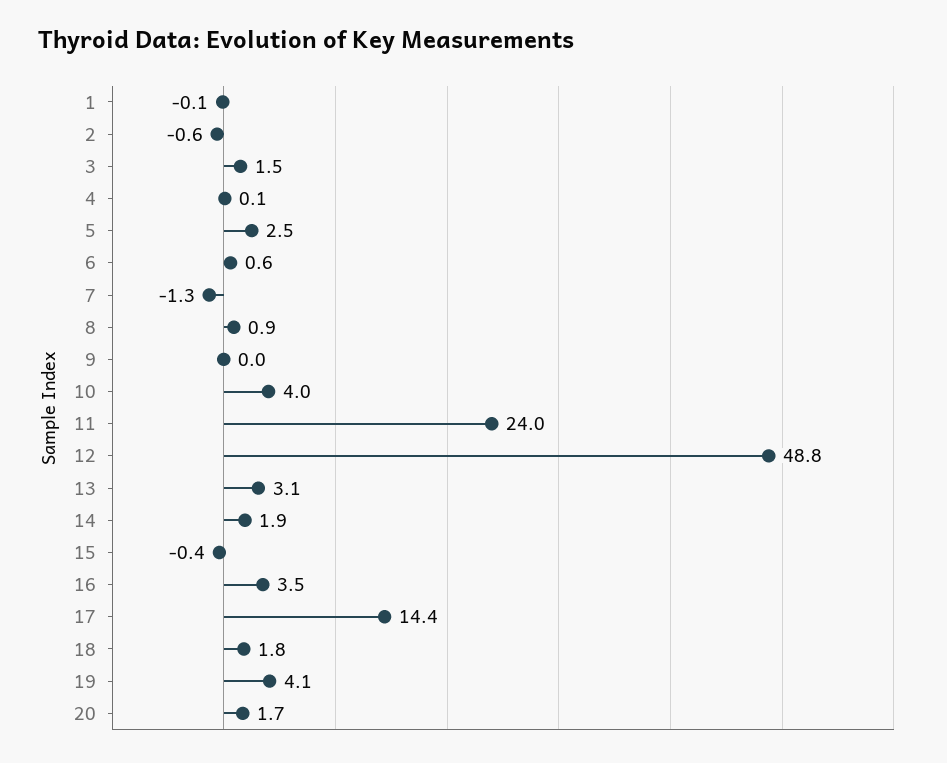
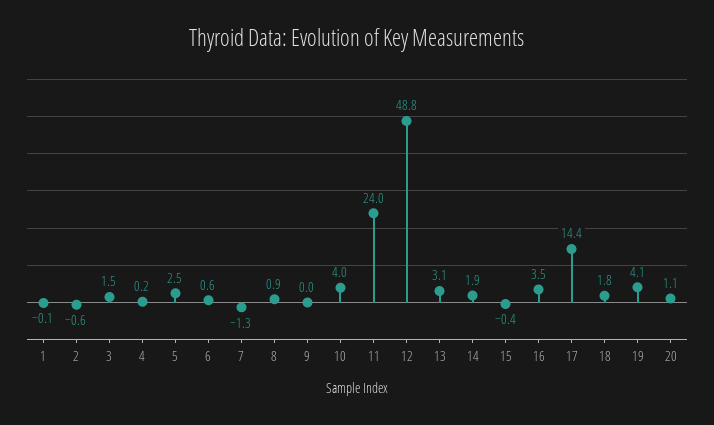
4: 0.1 -> 0.2
20: 1.7 -> 1.1

